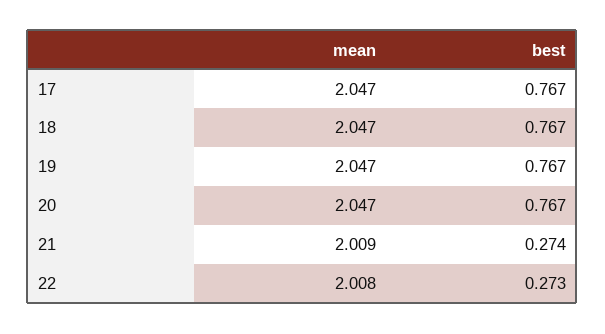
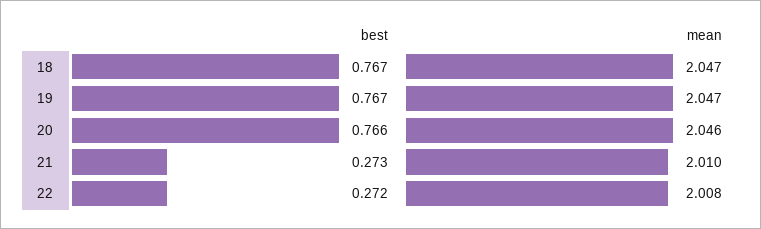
mean, 17: 2.047 -> none
best, 17: 0.767 -> none
mean, 20: 2.047 -> 2.046
best, 20: 0.767 -> 0.766
mean, 21: 2.009 -> 2.01
best, 21: 0.274 -> 0.273
best, 22: 0.273 -> 0.272

